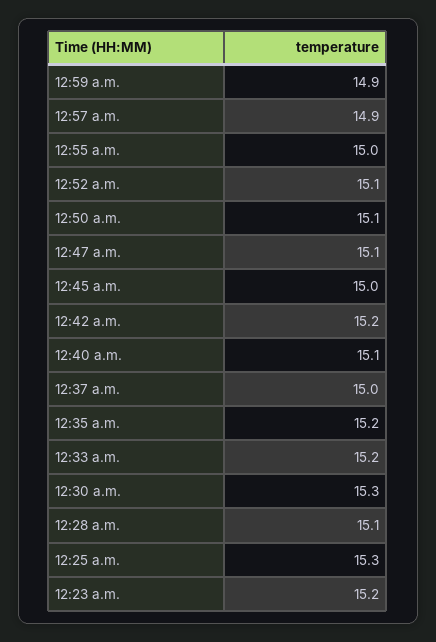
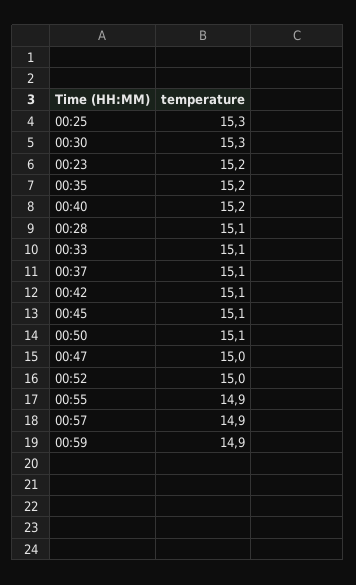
12:55 a.m.: 15 -> 14.9
12:52 a.m.: 15.1 -> 15
12:47 a.m.: 15.1 -> 15
12:45 a.m.: 15 -> 15.1
12:42 a.m.: 15.2 -> 15.1
12:40 a.m.: 15.1 -> 15.2
12:37 a.m.: 15 -> 15.1
12:33 a.m.: 15.2 -> 15.1

